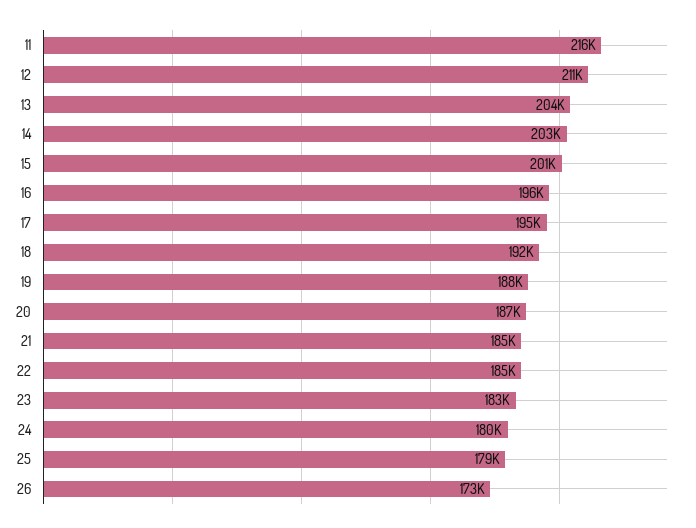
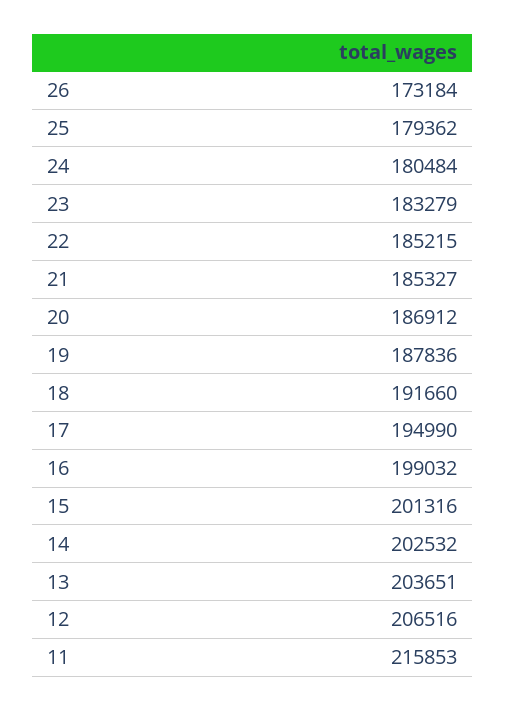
12: 211000 -> 206516
16: 196000 -> 199032

